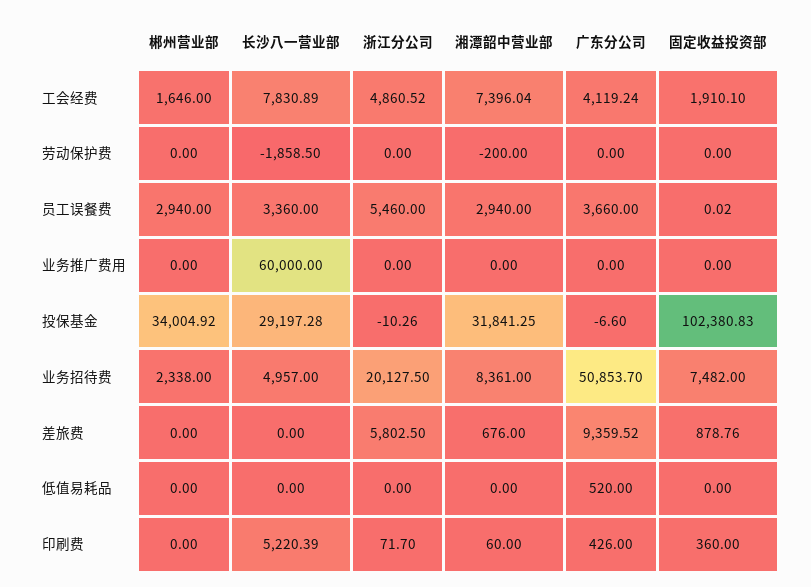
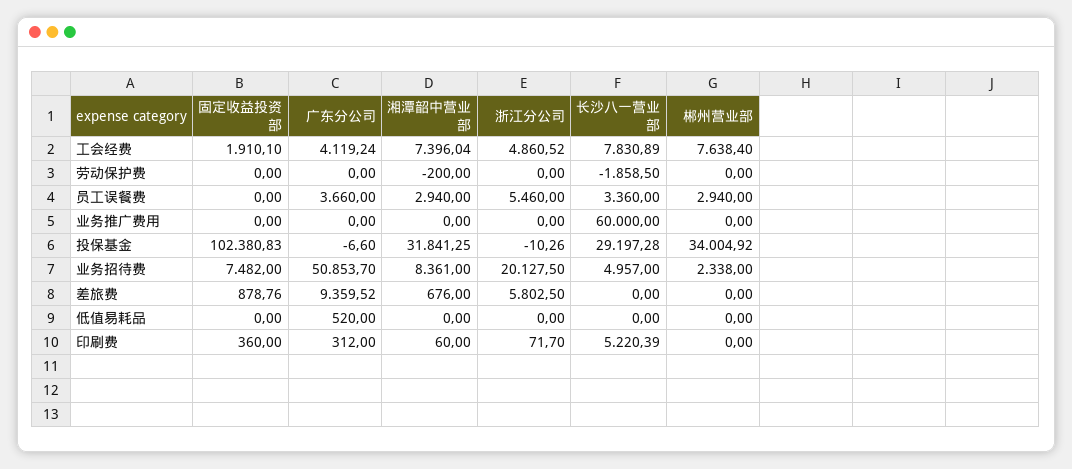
郴州营业部, 工会经费: 1646 -> 7638.4
固定收益投资部, 员工误餐费: 0.02 -> 0
广东分公司, 印刷费: 426 -> 312

